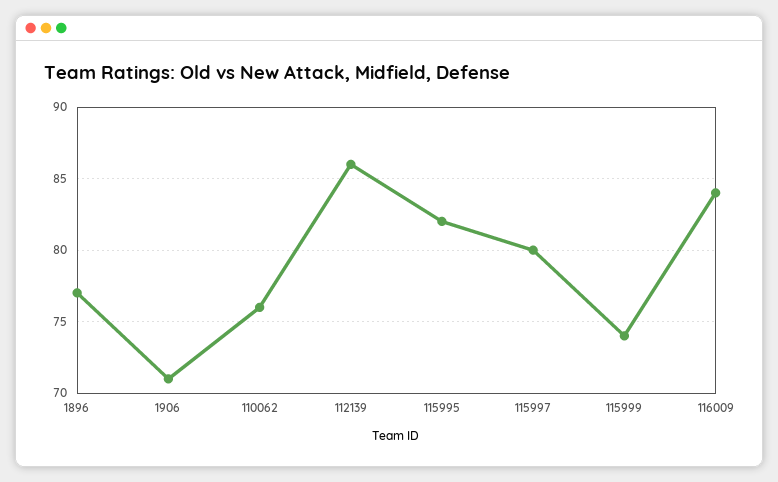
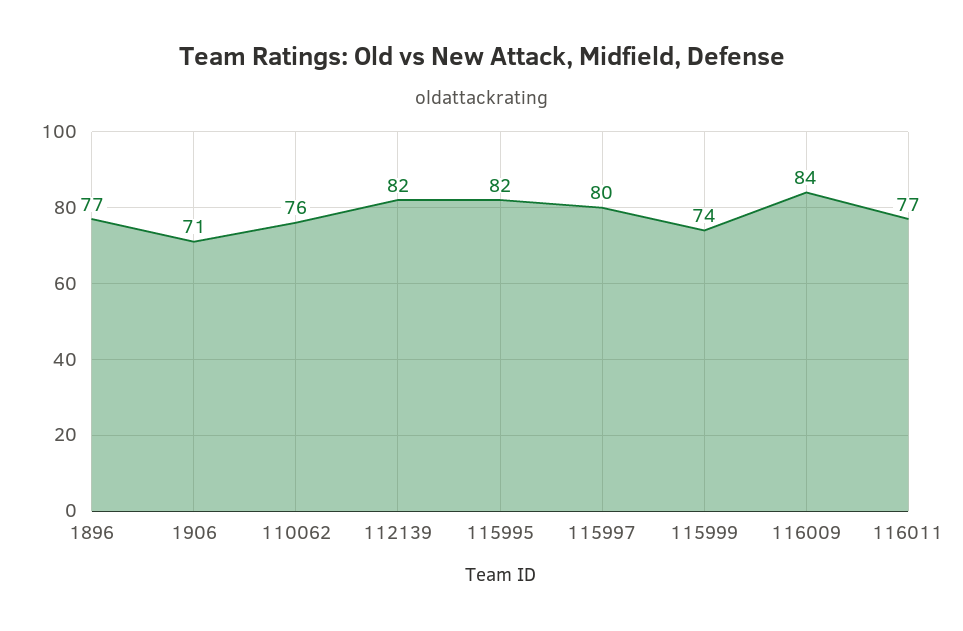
112139: 86 -> 82
116011: none -> 77

